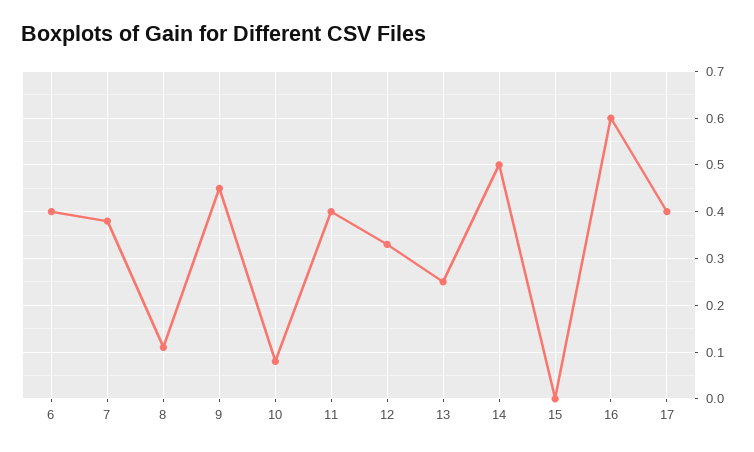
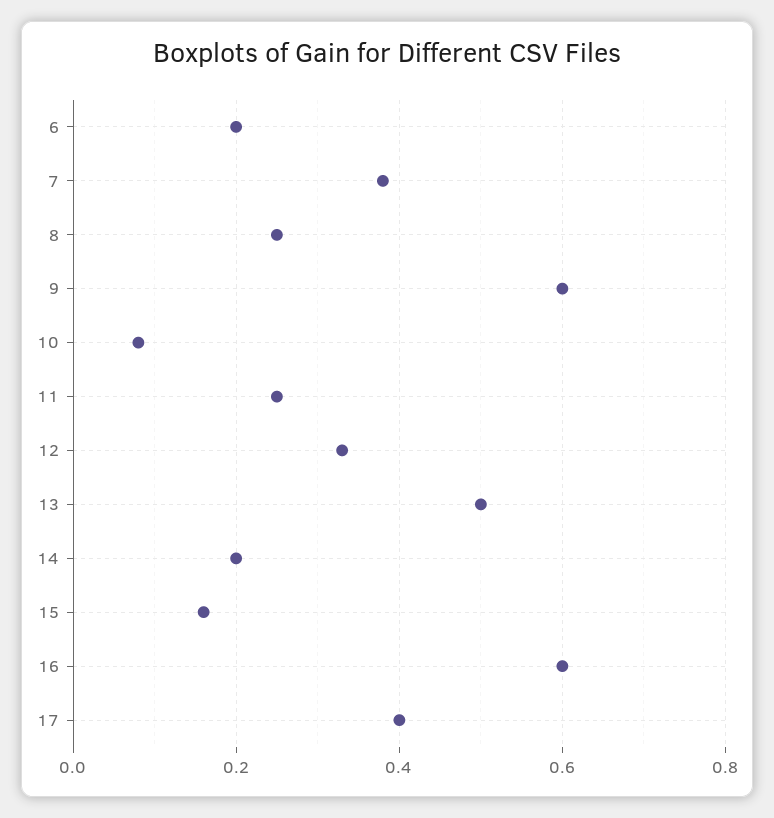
6: 0.4 -> 0.2
8: 0.1 -> 0.25
9: 0.45 -> 0.6
11: 0.4 -> 0.25
13: 0.25 -> 0.5
14: 0.5 -> 0.2
15: 0 -> 0.15

